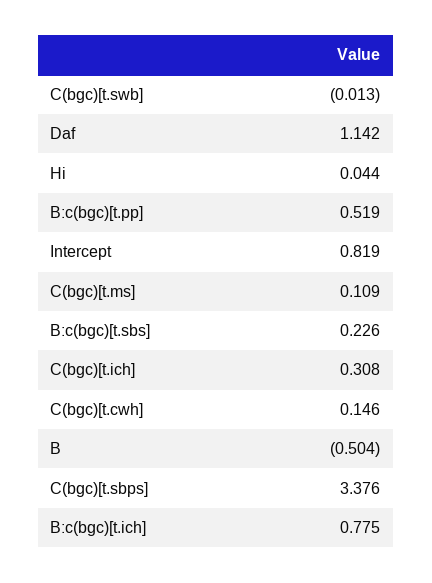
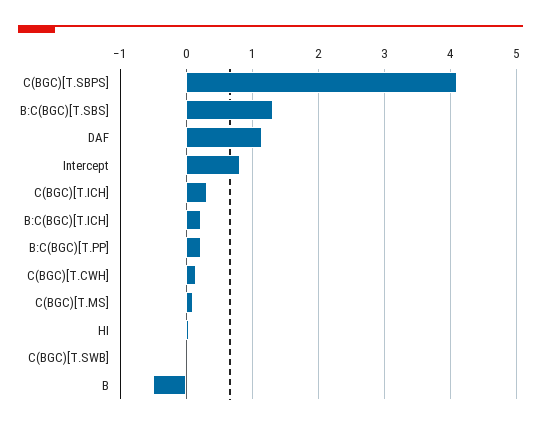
B:c(bgc)[t.pp]: 0.519 -> 0.2
B:c(bgc)[t.sbs]: 0.226 -> 1.3
C(bgc)[t.sbps]: 3.376 -> 4.1
B:c(bgc)[t.ich]: 0.775 -> 0.2

